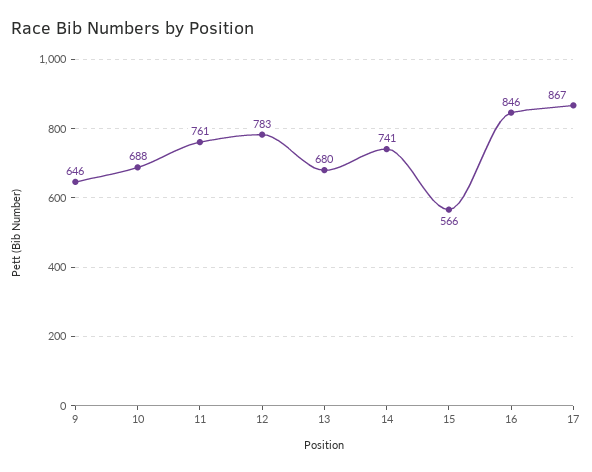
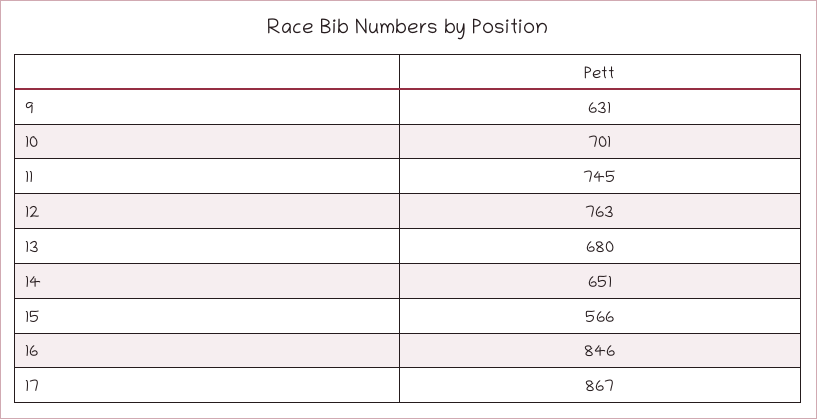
9: 646 -> 631
10: 688 -> 701
11: 761 -> 745
12: 783 -> 763
14: 741 -> 651

